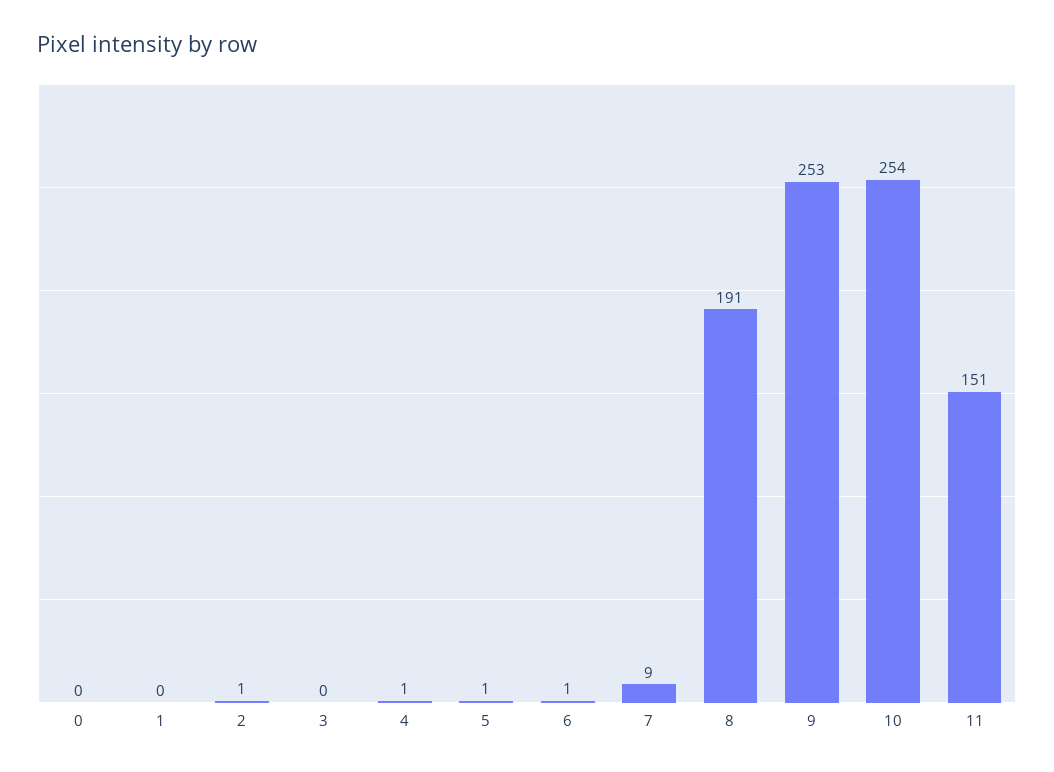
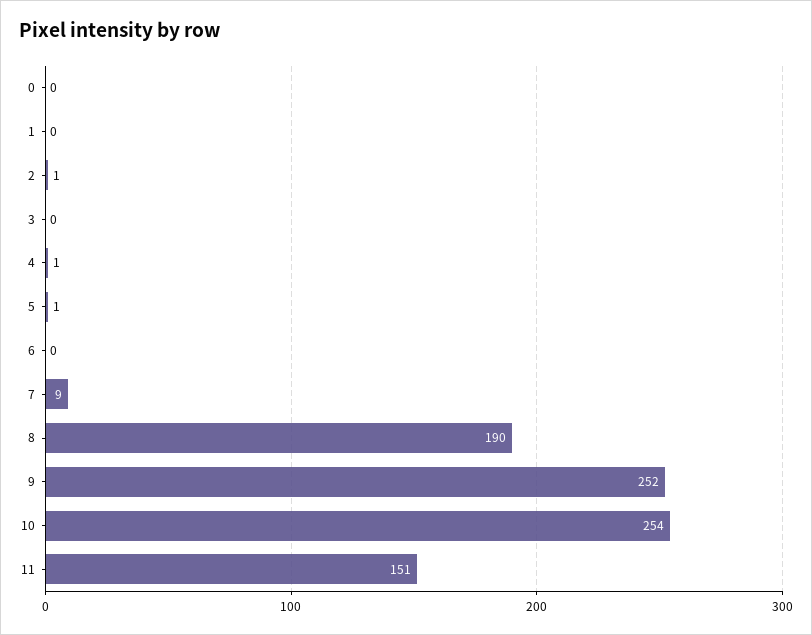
6: 1 -> 0
8: 191 -> 190
9: 253 -> 252

